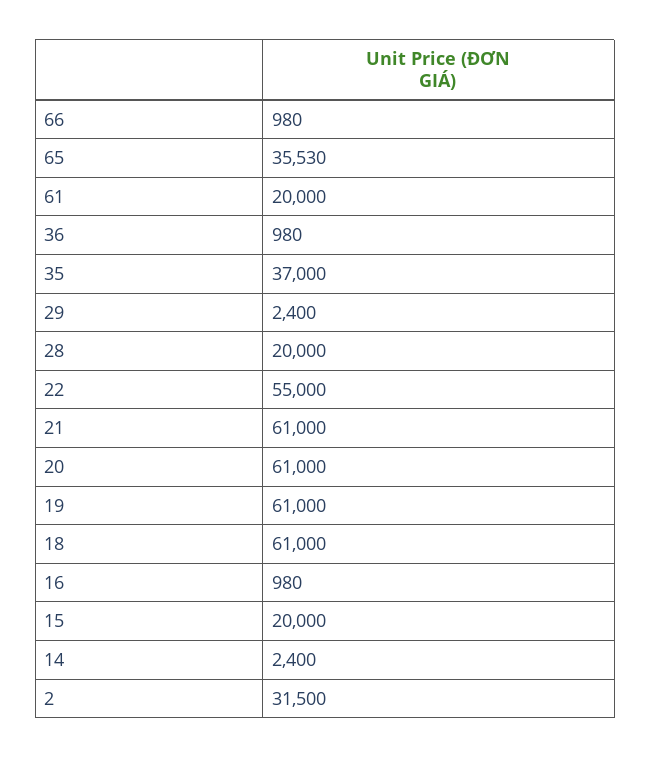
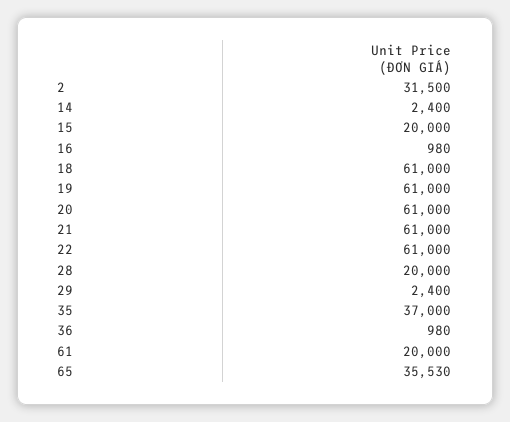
66: 980 -> none
22: 55000 -> 61000

